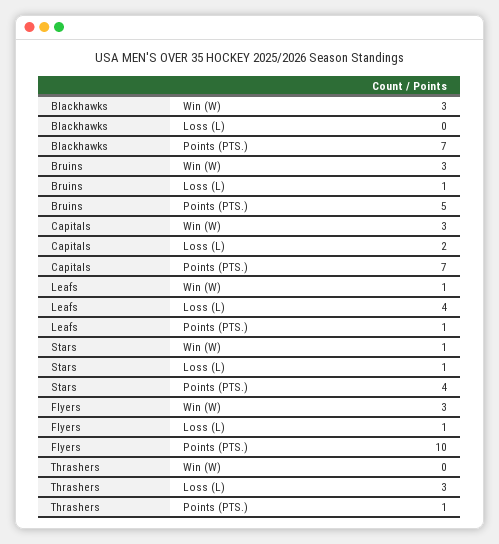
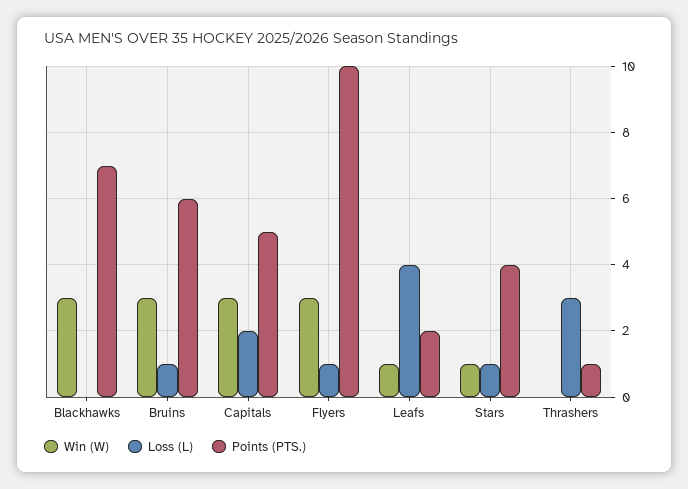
Points (PTS.), Bruins: 5 -> 6
Points (PTS.), Capitals: 7 -> 5
Points (PTS.), Leafs: 1 -> 2

